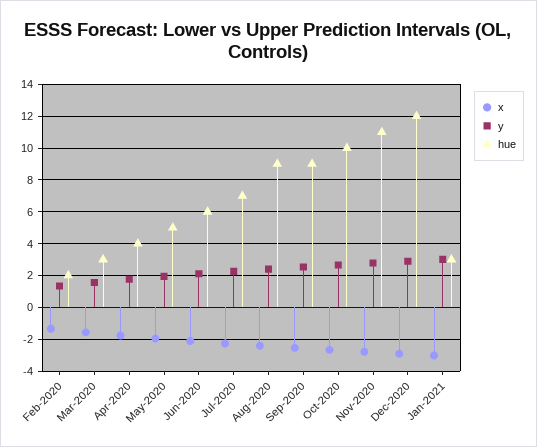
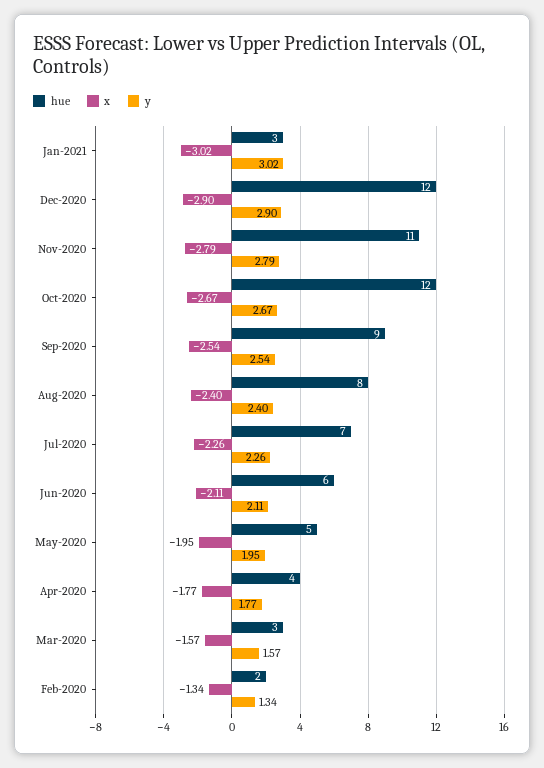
hue, Aug-2020: 9 -> 8
hue, Oct-2020: 10 -> 12

